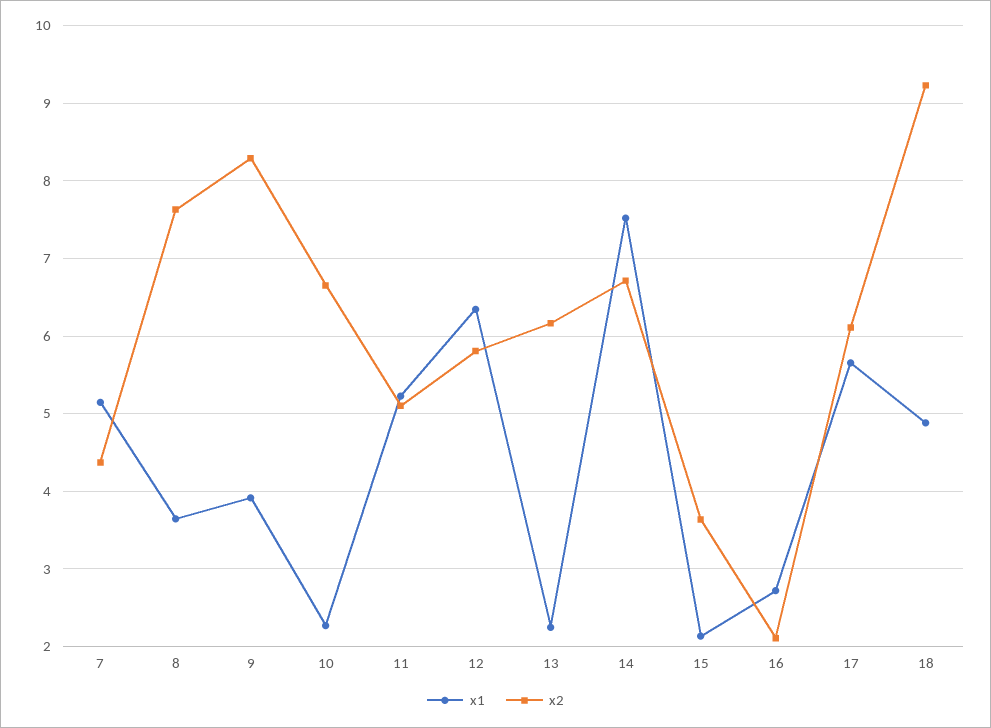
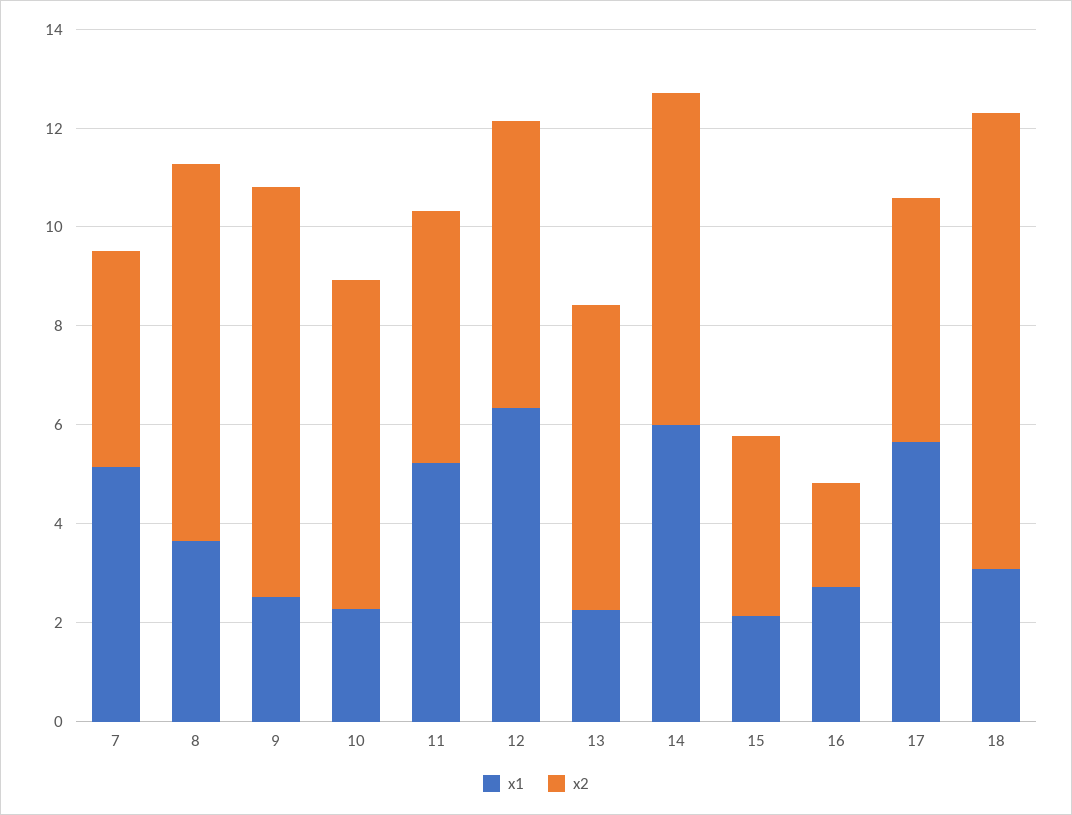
x1, 9: 3.9 -> 2.5
x1, 14: 7.5 -> 6
x2, 17: 6.1 -> 5
x1, 18: 4.9 -> 3

